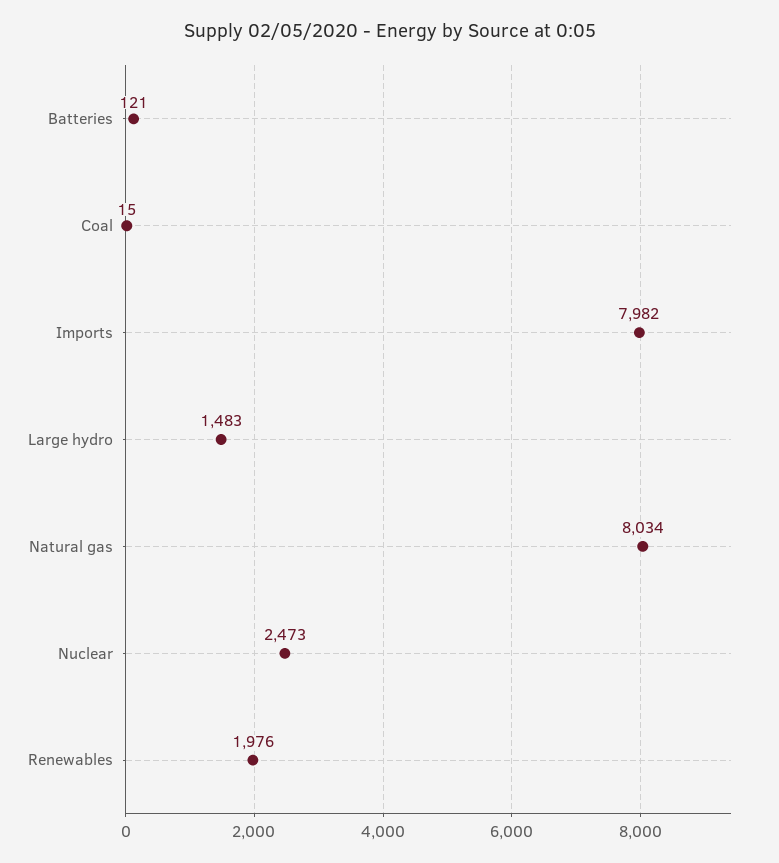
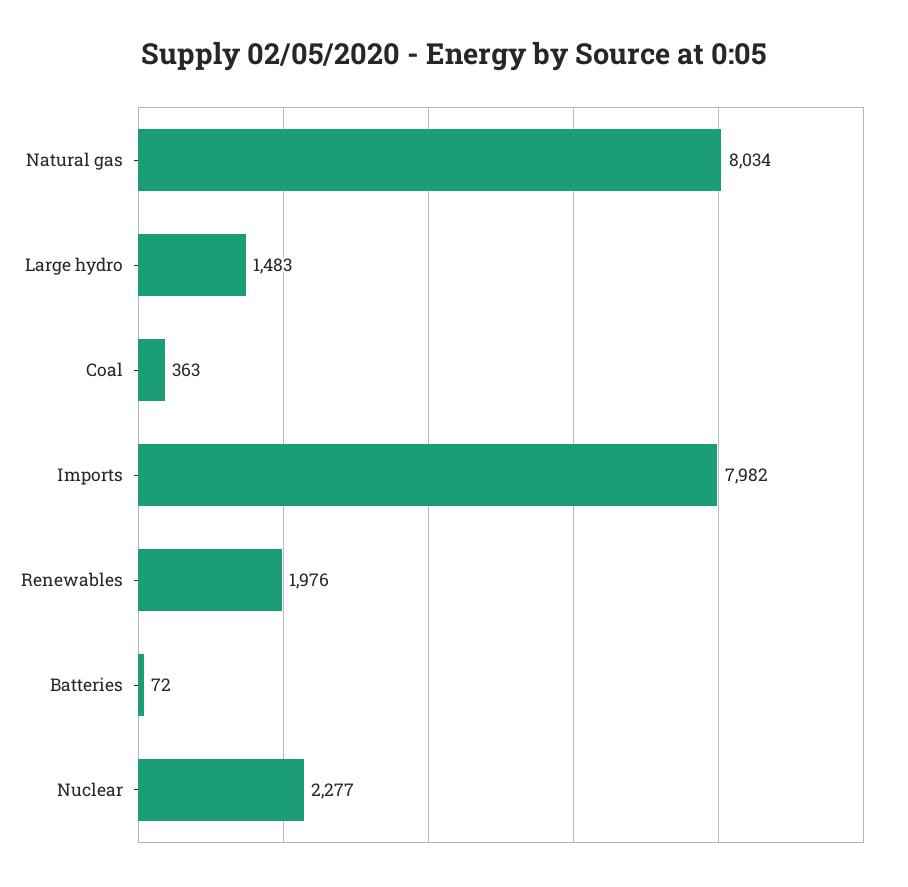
Batteries: 121 -> 72
Coal: 15 -> 363
Nuclear: 2473 -> 2277

